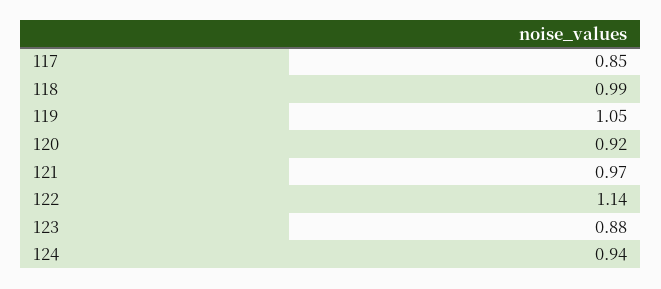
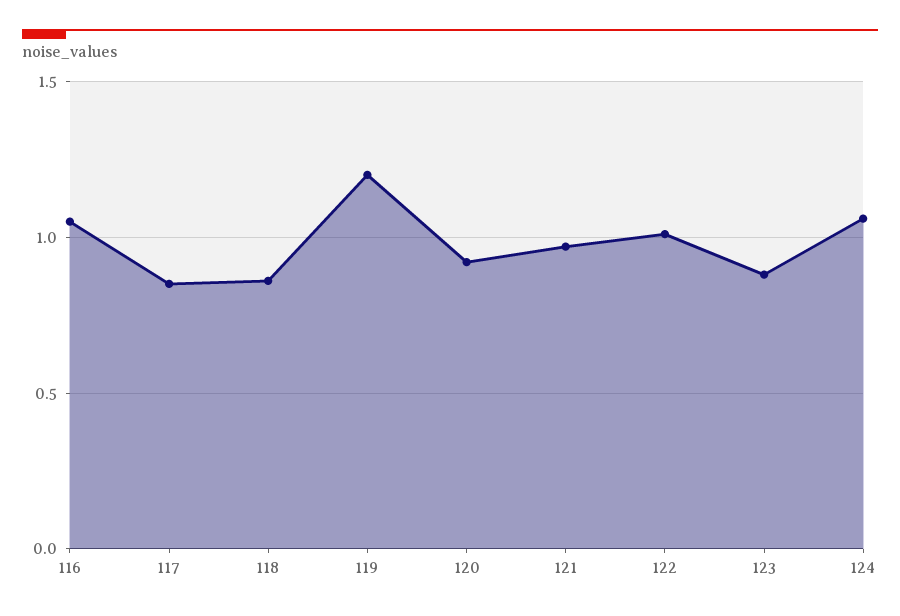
118: 0.99 -> 0.85
119: 1.05 -> 1.2
122: 1.14 -> 1
124: 0.94 -> 1.05
116: none -> 1.05

